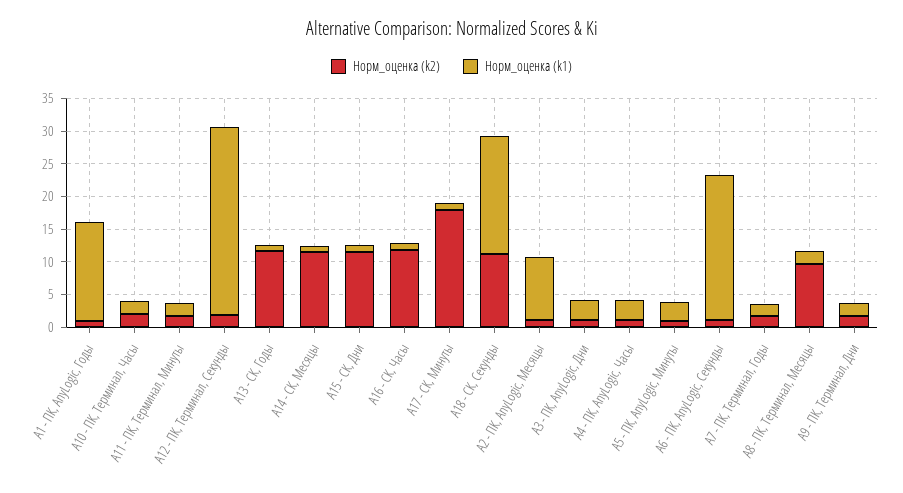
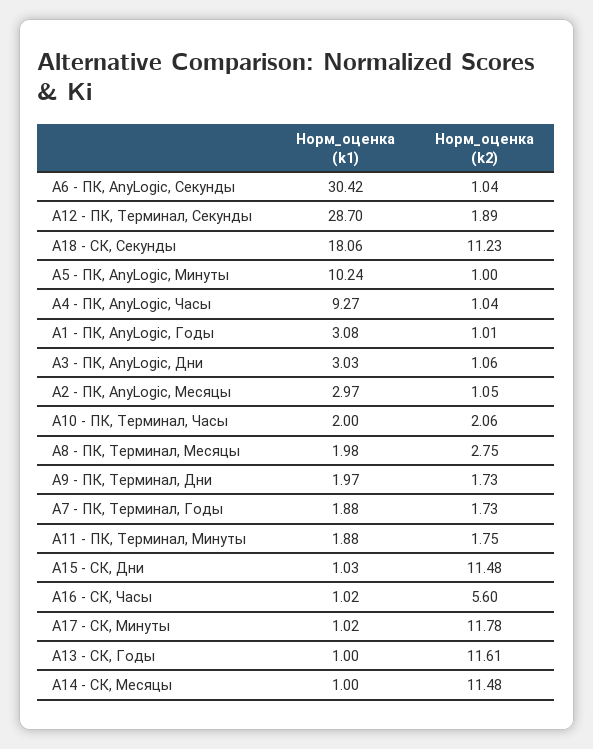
Норм_оценка (k1), А1 - ПК, AnyLogic, Годы: 15 -> 3.08
Норм_оценка (k2), А16 - СК, Часы: 12.5 -> 5.6
Норм_оценка (k2), А17 - СК, Минуты: 17.5 -> 11.78
Норм_оценка (k1), А2 - ПК, AnyLogic, Месяцы: 10 -> 2.97
Норм_оценка (k1), А4 - ПК, AnyLogic, Часы: 2.5 -> 9.27
Норм_оценка (k1), А5 - ПК, AnyLogic, Минуты: 2.5 -> 10.24
Норм_оценка (k1), А6 - ПК, AnyLogic, Секунды: 22.5 -> 30.42
Норм_оценка (k2), А8 - ПК, Терминал, Месяцы: 10 -> 2.75

